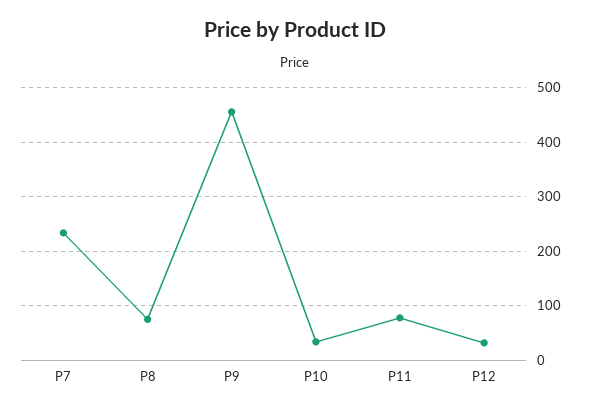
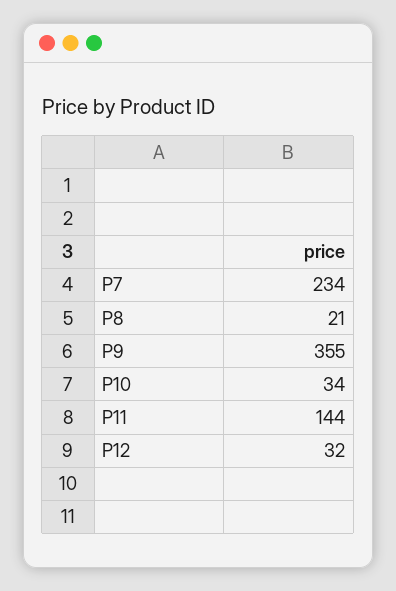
P8: 80 -> 21
P9: 460 -> 355
P11: 80 -> 144

